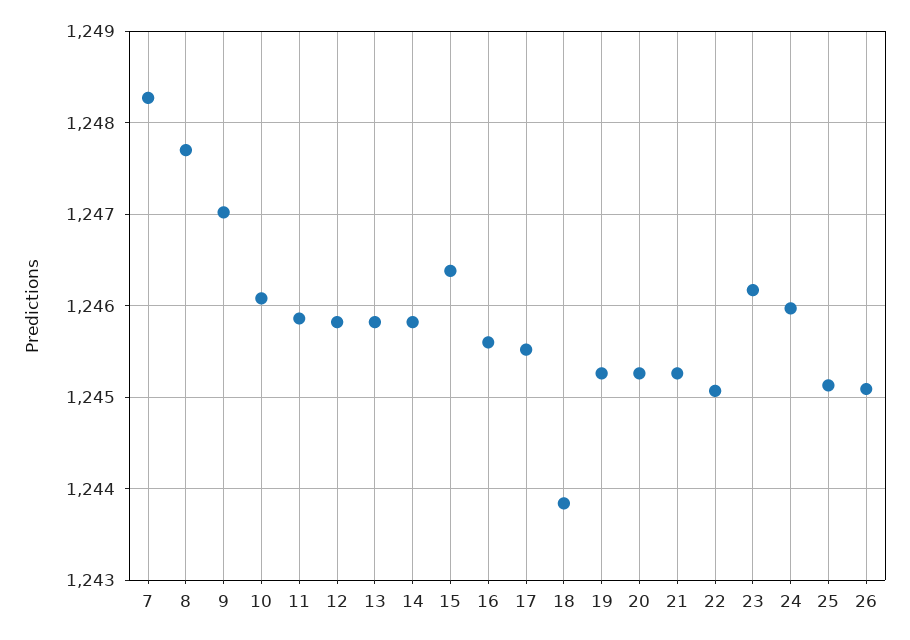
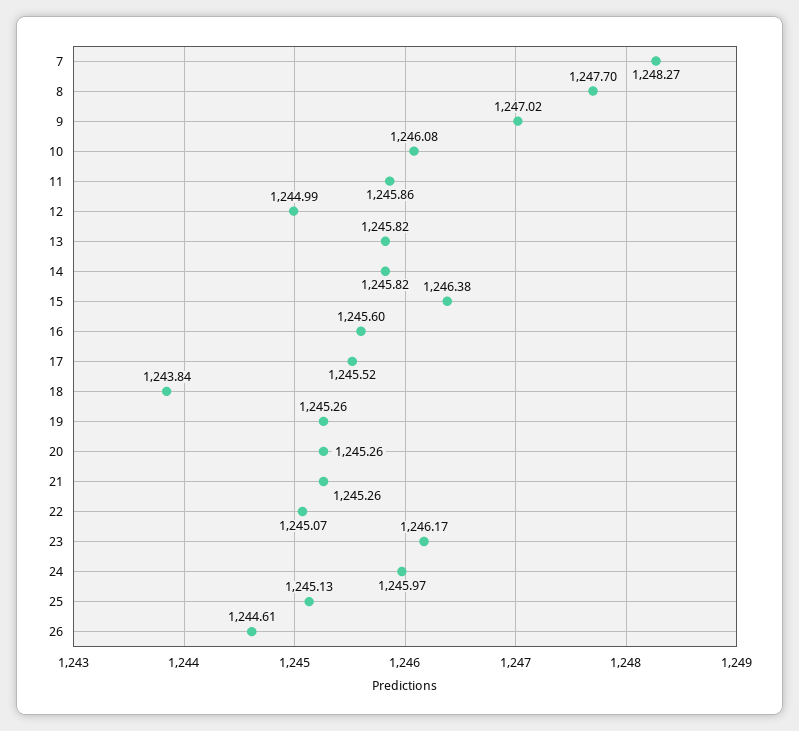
12: 1245.8 -> 1244.99
26: 1245.1 -> 1244.61

